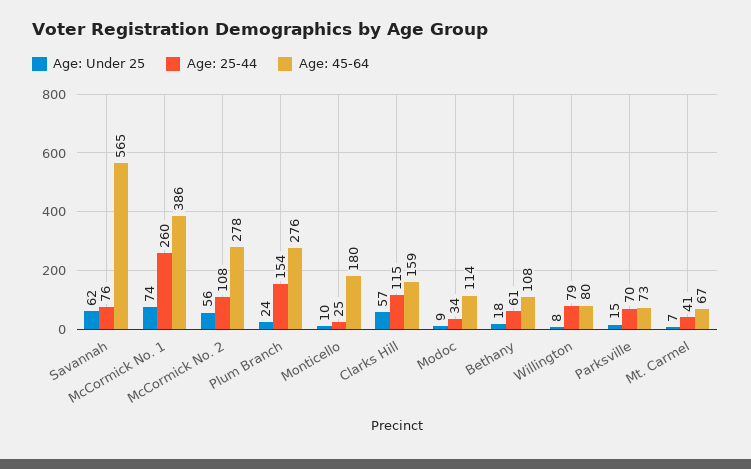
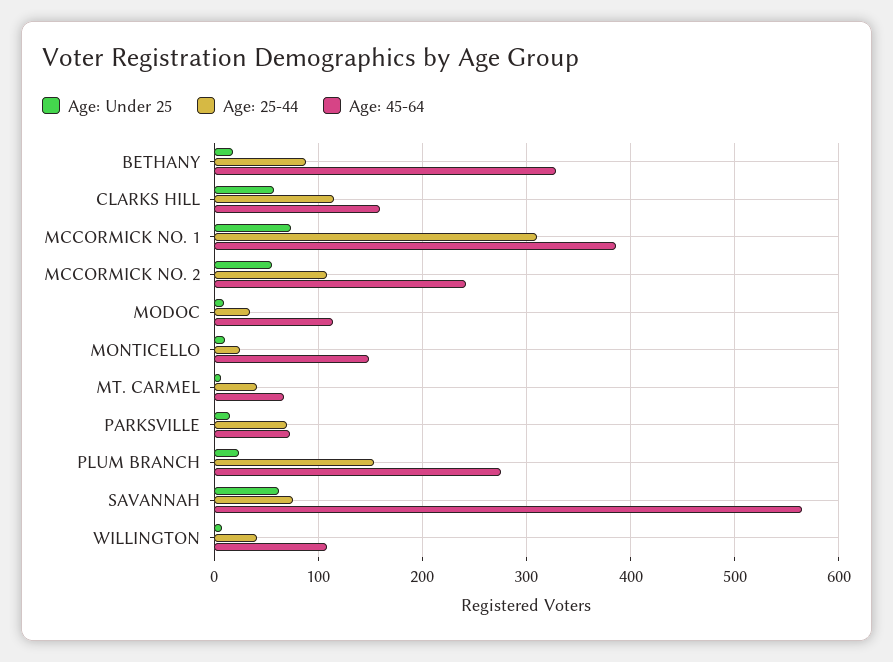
Age: 25-44, McCormick No. 1: 260 -> 310
Age: 45-64, McCormick No. 2: 278 -> 240
Age: 45-64, Monticello: 180 -> 150
Age: 25-44, Bethany: 61 -> 90
Age: 45-64, Bethany: 108 -> 330
Age: 25-44, Willington: 79 -> 40
Age: 45-64, Willington: 80 -> 110

